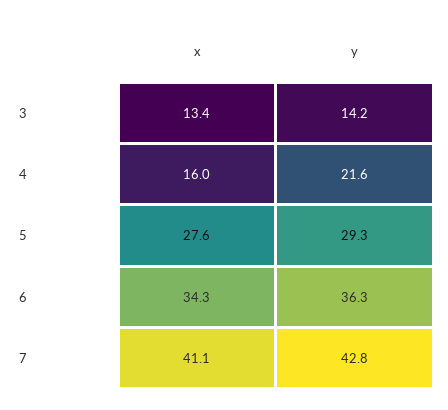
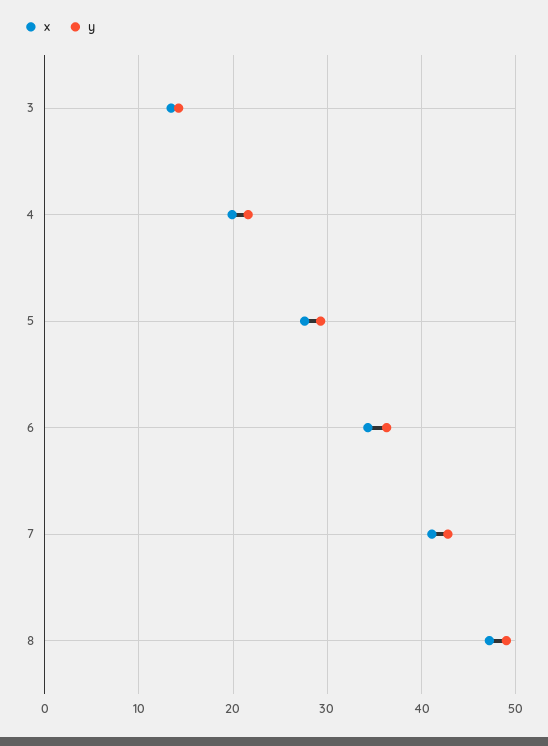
x, 4: 16 -> 20
x, 8: none -> 47
y, 8: none -> 49

